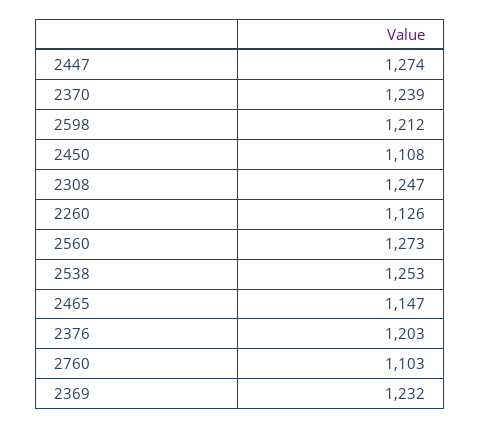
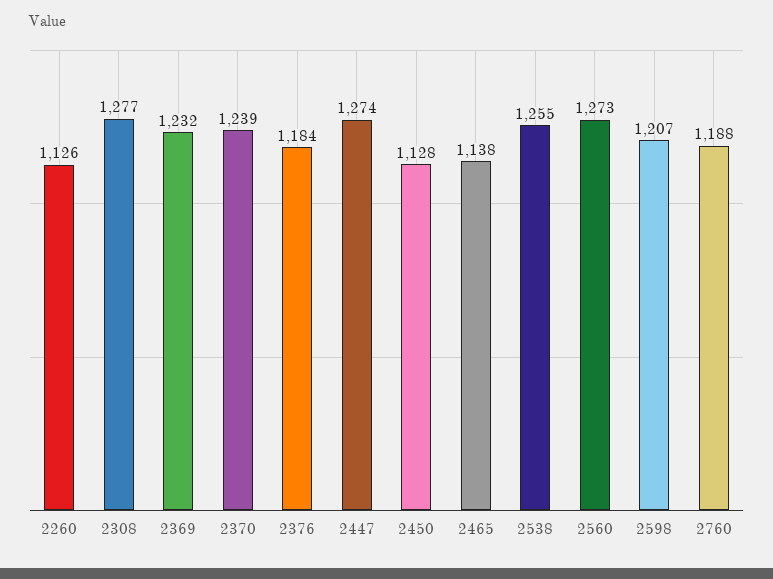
2598: 1212 -> 1207
2450: 1108 -> 1128
2308: 1247 -> 1277
2538: 1253 -> 1255
2465: 1147 -> 1138
2376: 1203 -> 1184
2760: 1103 -> 1188

